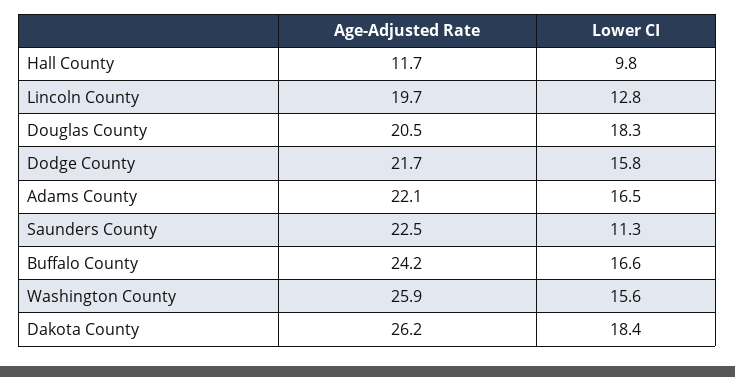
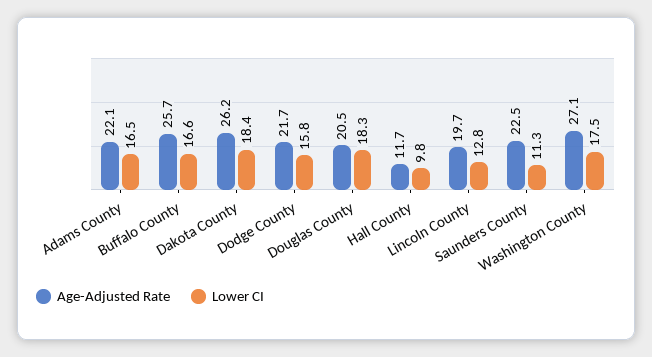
Age-Adjusted Rate, Buffalo County: 24.2 -> 25.7
Age-Adjusted Rate, Washington County: 25.9 -> 27.1
Lower CI, Washington County: 15.6 -> 17.5

